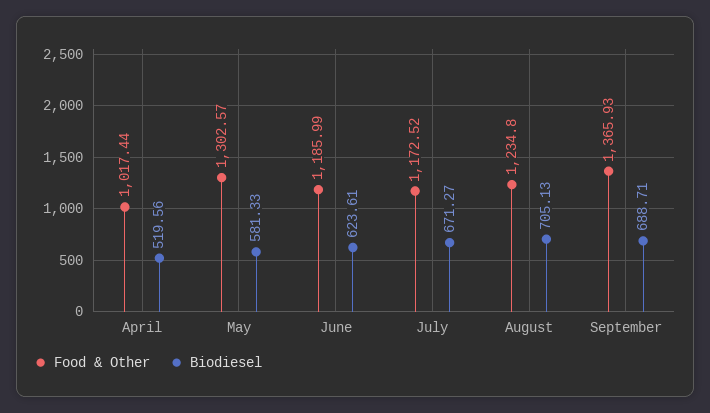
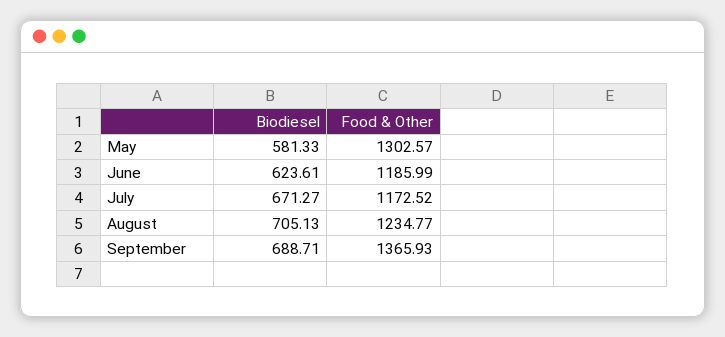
Food & Other, April: 1017.44 -> none
Biodiesel, April: 519.56 -> none
Food & Other, August: 1234.8 -> 1234.77

